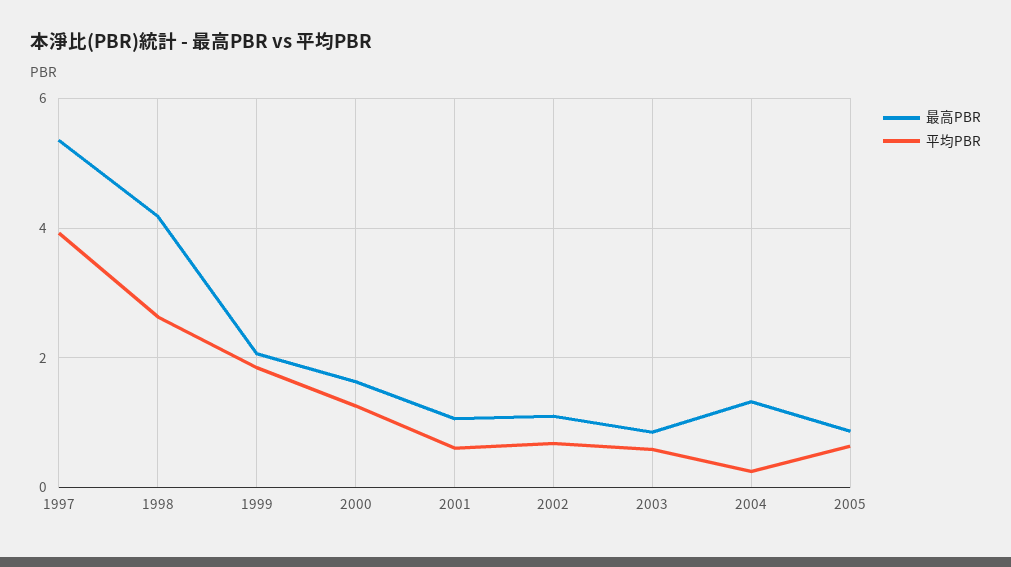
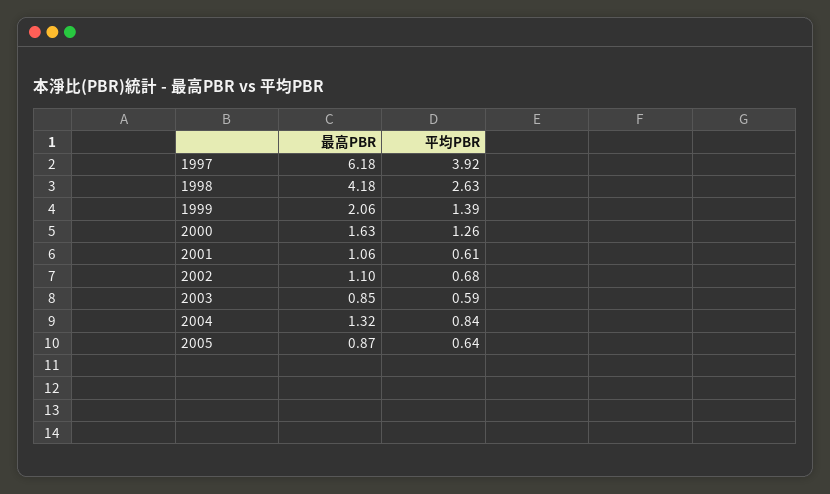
最高PBR, 1997: 5.4 -> 6.18
平均PBR, 1999: 1.8 -> 1.39
平均PBR, 2004: 0.2 -> 0.84

